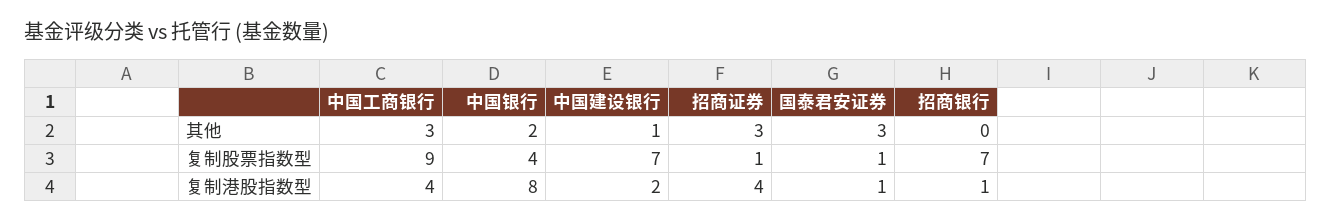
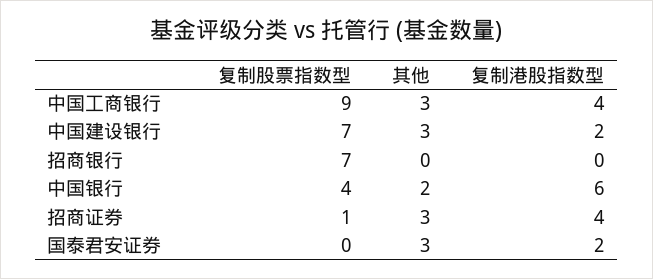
中国建设银行, 其他: 1 -> 3
国泰君安证券, 复制股票指数型: 1 -> 0
中国银行, 复制港股指数型: 8 -> 6
国泰君安证券, 复制港股指数型: 1 -> 2
招商银行, 复制港股指数型: 1 -> 0

